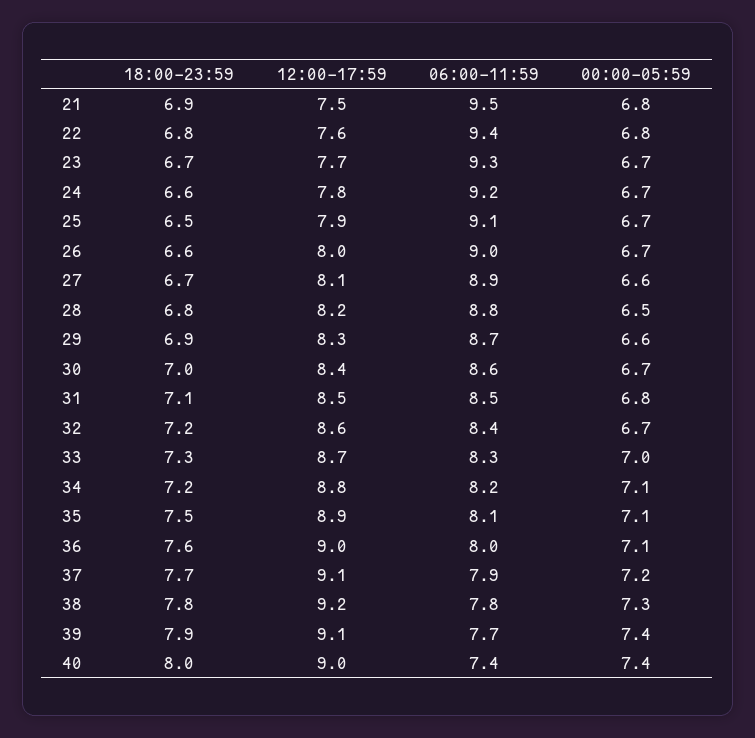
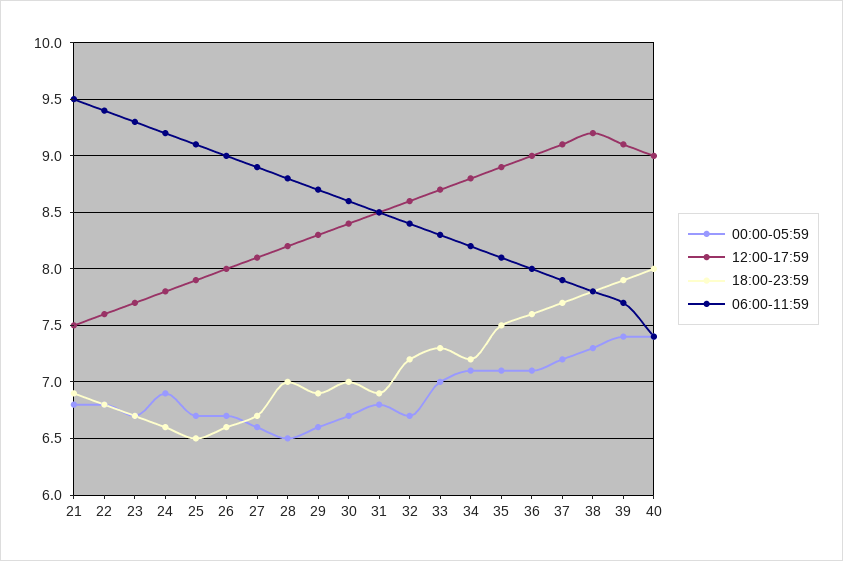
00:00-05:59, 24: 6.7 -> 6.9
18:00-23:59, 28: 6.8 -> 7
18:00-23:59, 31: 7.1 -> 6.9

